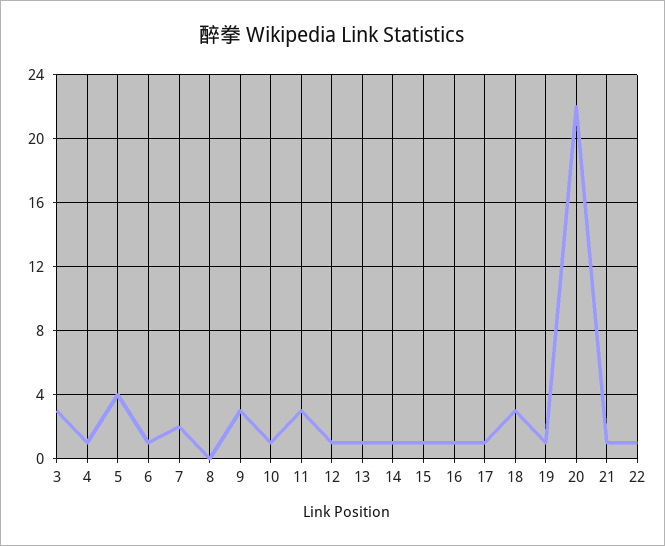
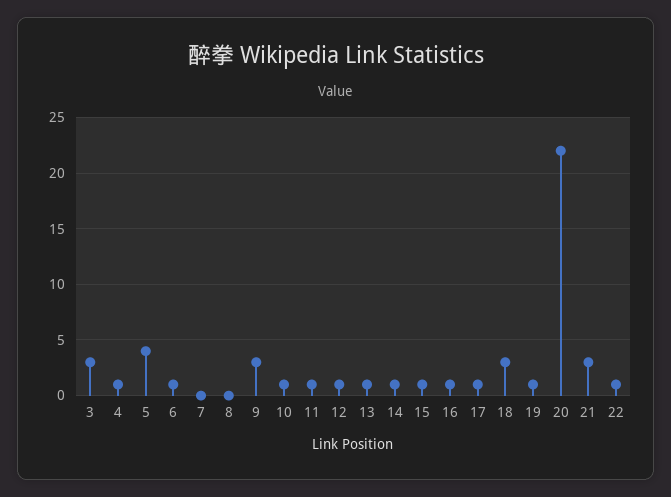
7: 2 -> 0
11: 3 -> 1
21: 1 -> 3

